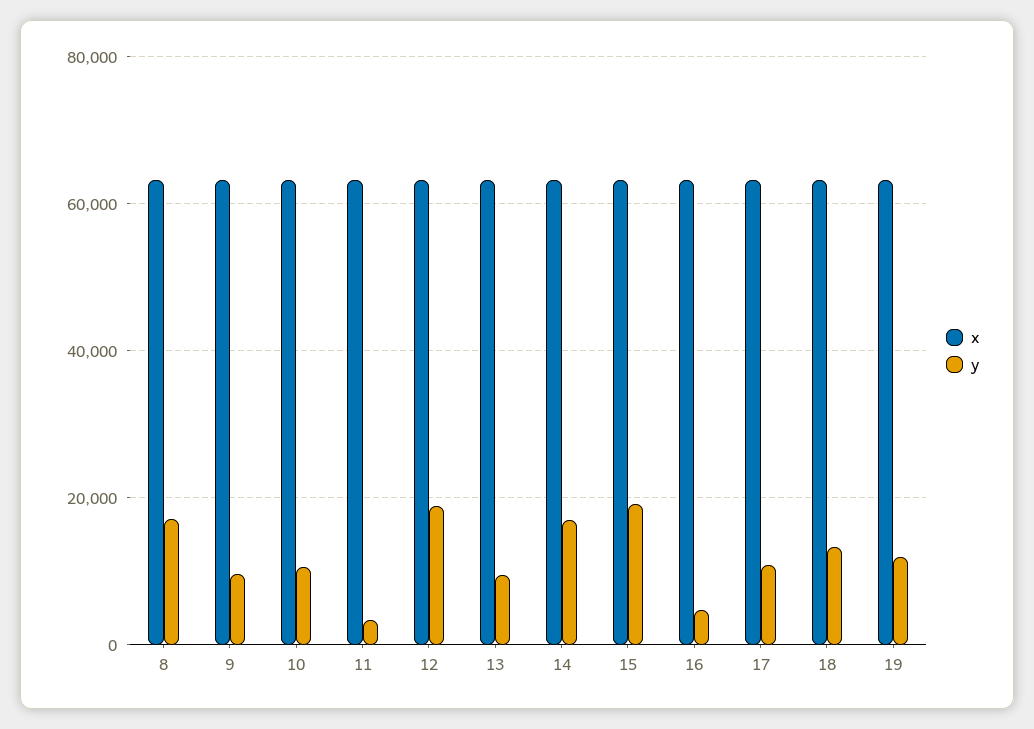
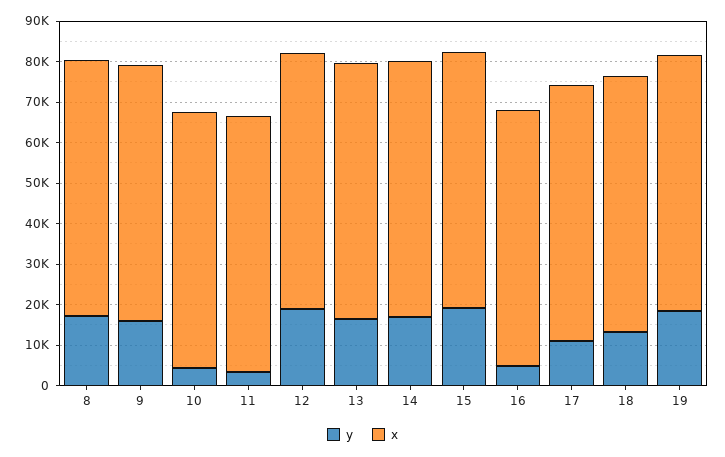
y, 9: 10000 -> 16000
y, 10: 10000 -> 4000
y, 13: 10000 -> 16000
y, 19: 12000 -> 18000

